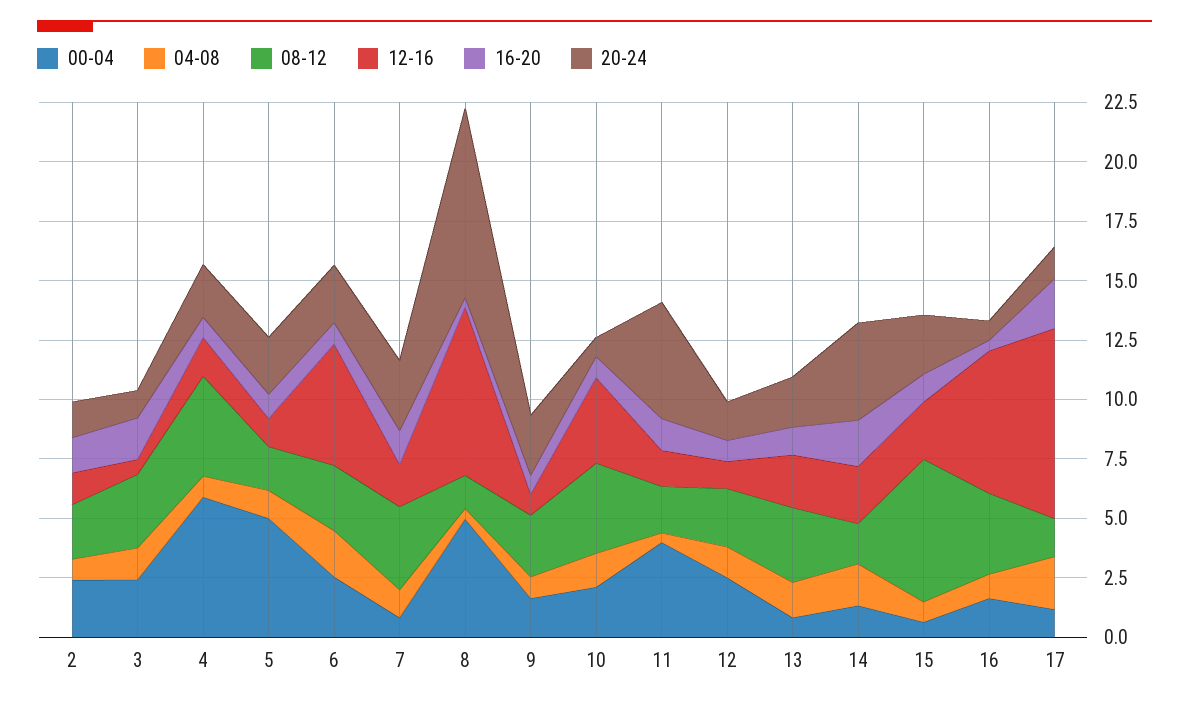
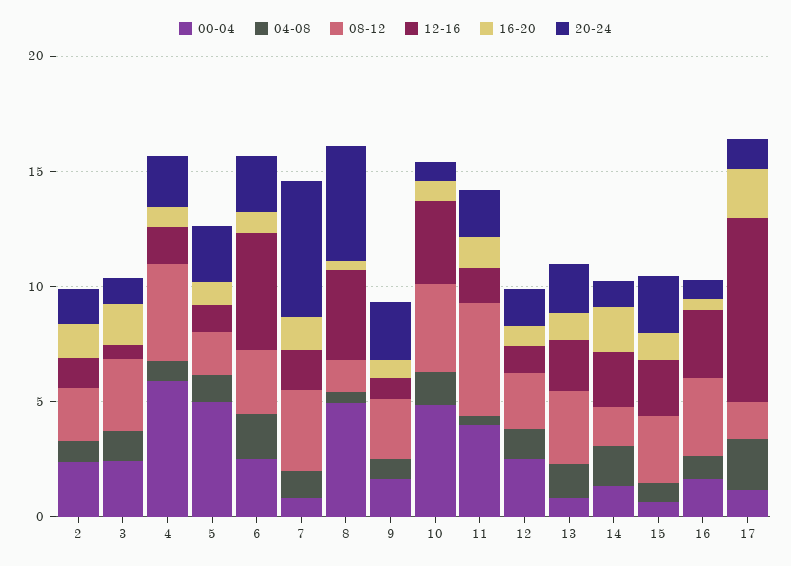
20-24, 7: 3 -> 6
12-16, 8: 7 -> 4
20-24, 8: 8 -> 5
00-04, 10: 2 -> 5
08-12, 11: 2 -> 5
20-24, 11: 5 -> 2
20-24, 14: 4 -> 1
08-12, 15: 6 -> 3
12-16, 16: 6 -> 3

